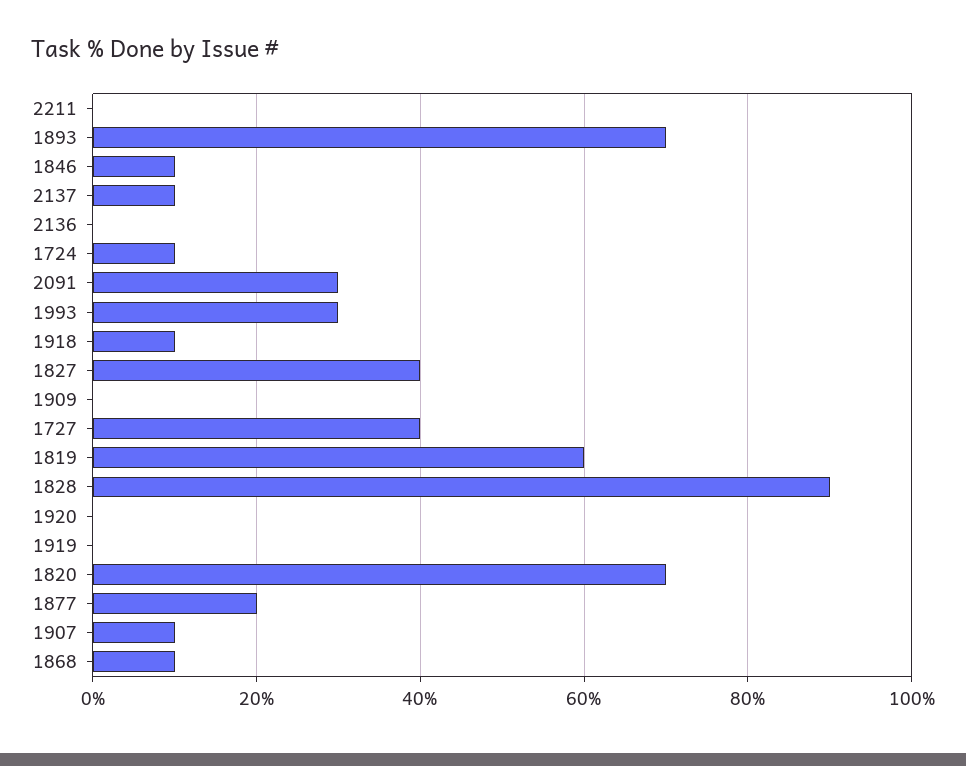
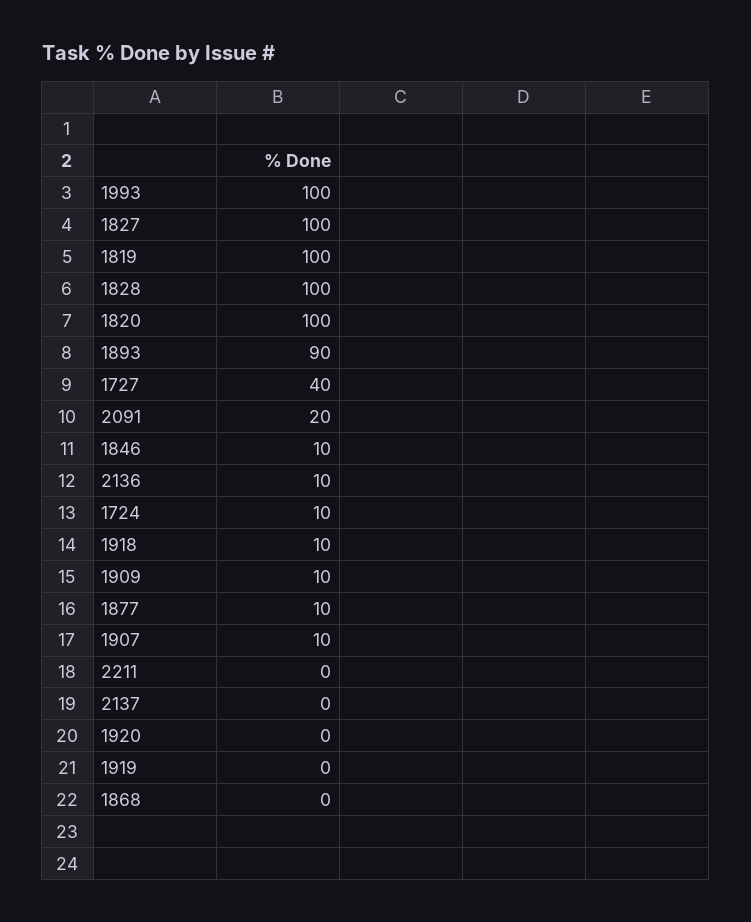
1893: 70 -> 90
2137: 10 -> 0
2136: 0 -> 10
2091: 30 -> 20
1993: 30 -> 100
1827: 40 -> 100
1909: 0 -> 10
1819: 60 -> 100
1828: 90 -> 100
1820: 70 -> 100
1877: 20 -> 10
1868: 10 -> 0

